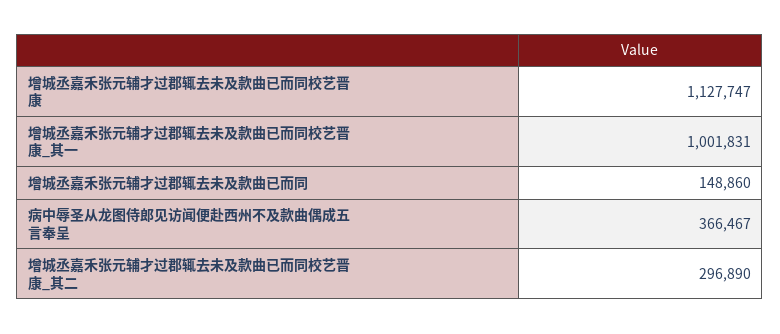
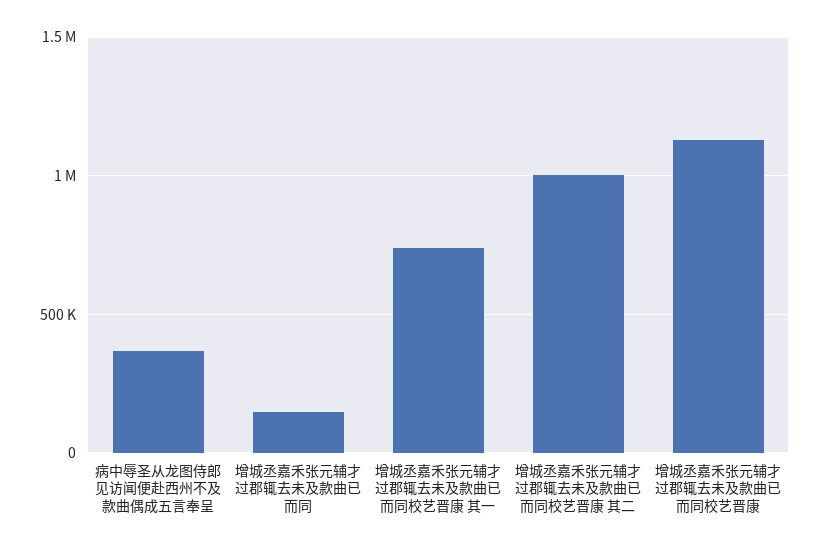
增城丞嘉禾张元辅才过郡辄去未及款曲已而同校艺晋康_其一: 1001831 -> 750000
增城丞嘉禾张元辅才过郡辄去未及款曲已而同校艺晋康_其二: 296890 -> 1000000

